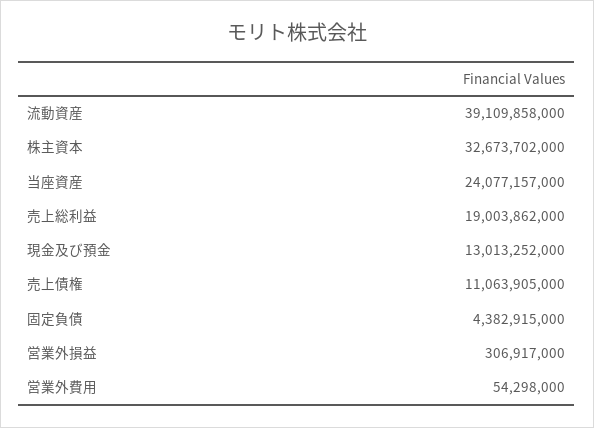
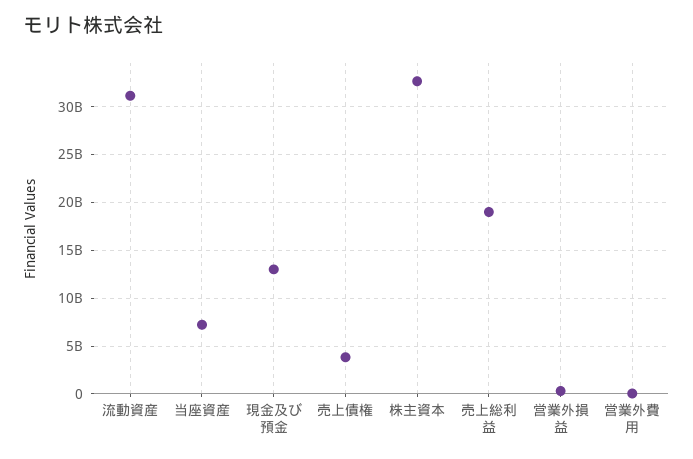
流動資産: 39109858000 -> 31000000000
当座資産: 24077157000 -> 7000000000
売上債権: 11063905000 -> 4000000000
固定負債: 4382915000 -> none

